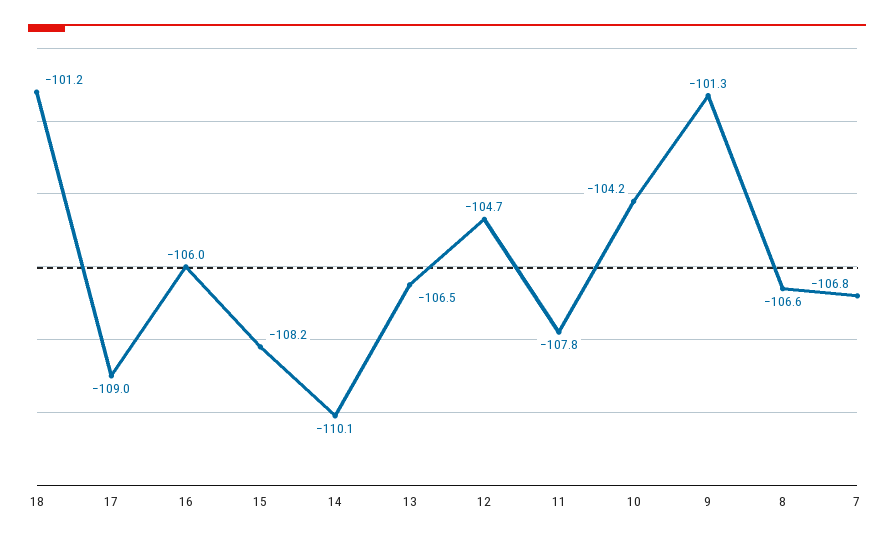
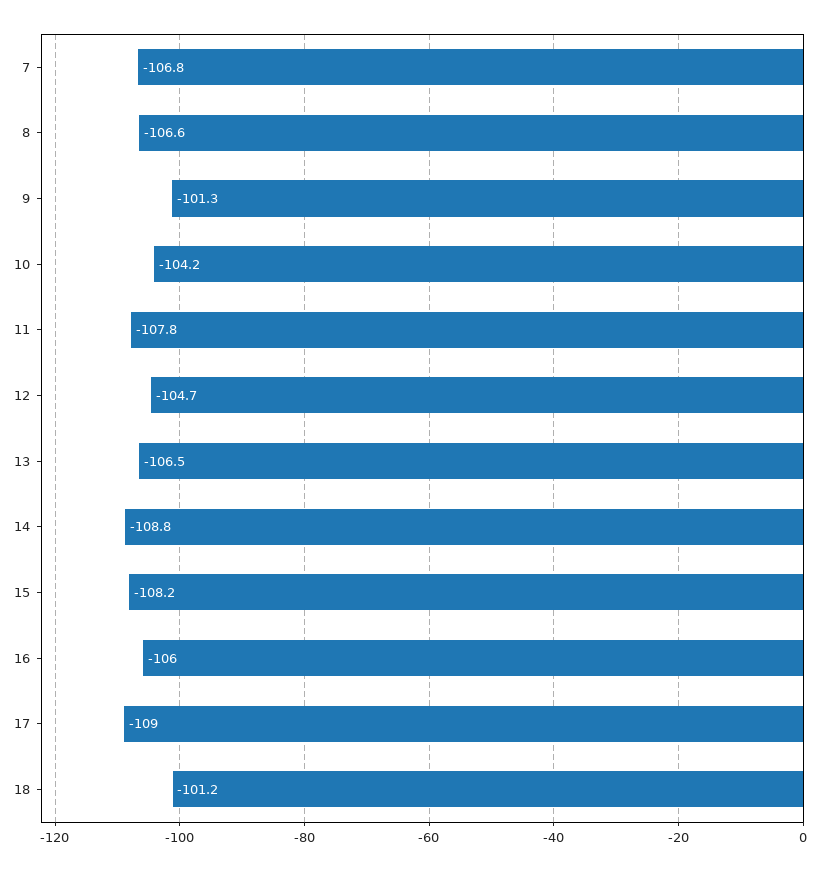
14: -110.1 -> -108.8

